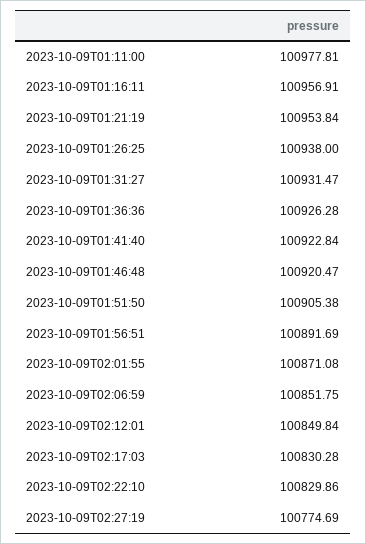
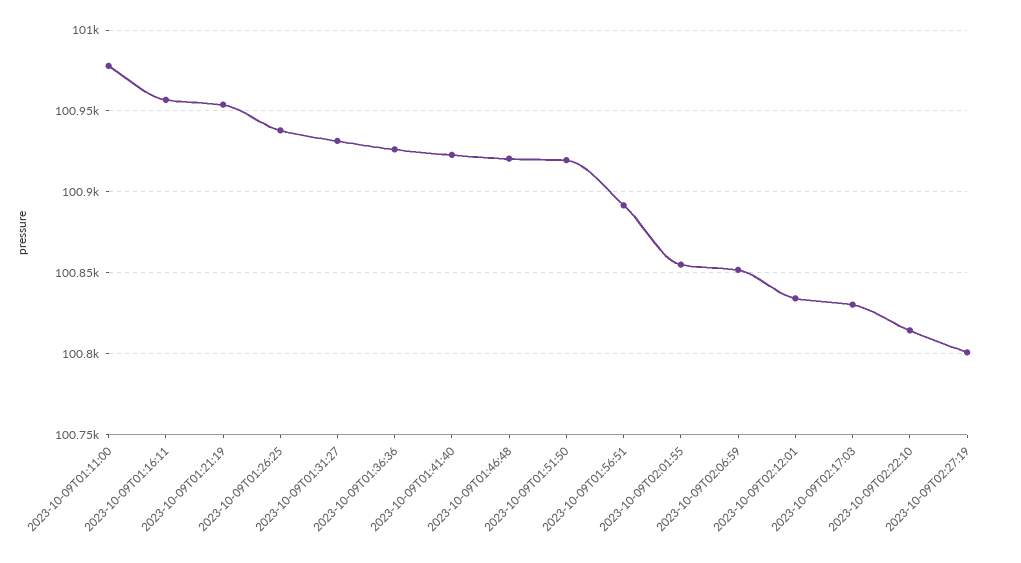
2023-10-09T01:51:50: 100905.38 -> 100920
2023-10-09T02:01:55: 100871.08 -> 100855
2023-10-09T02:12:01: 100849.84 -> 100835
2023-10-09T02:22:10: 100829.86 -> 100815
2023-10-09T02:27:19: 100774.69 -> 100800

